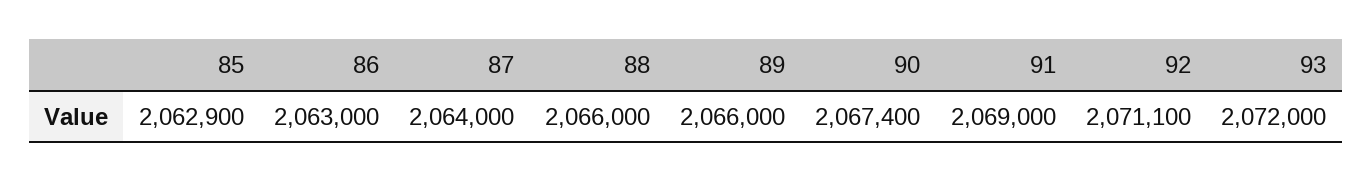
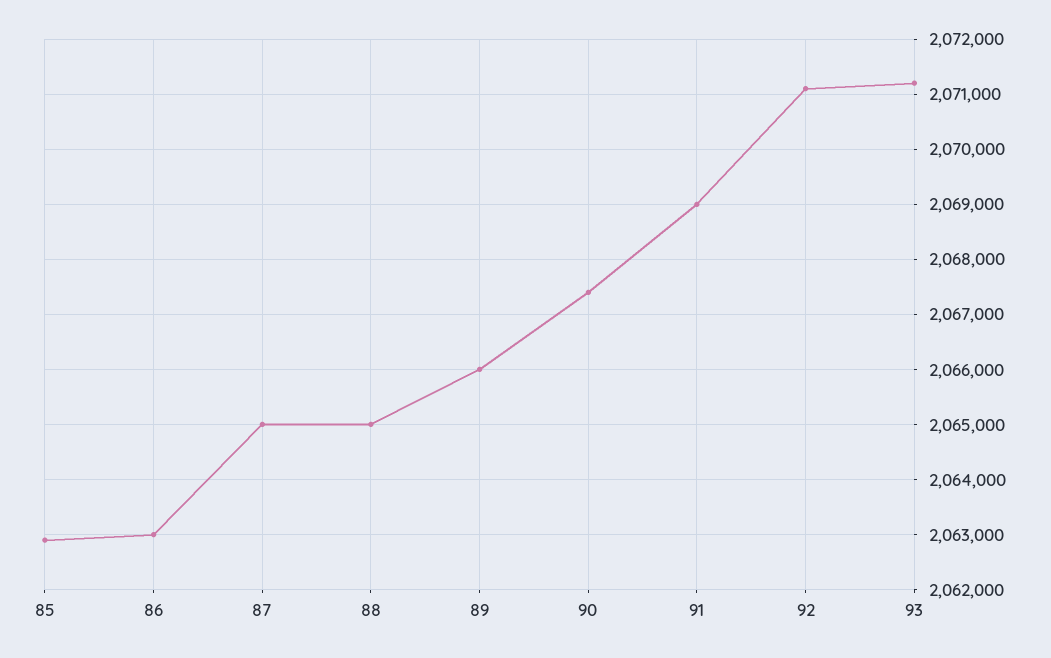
87: 2064000 -> 2065000
88: 2066000 -> 2065000
93: 2072000 -> 2071200

